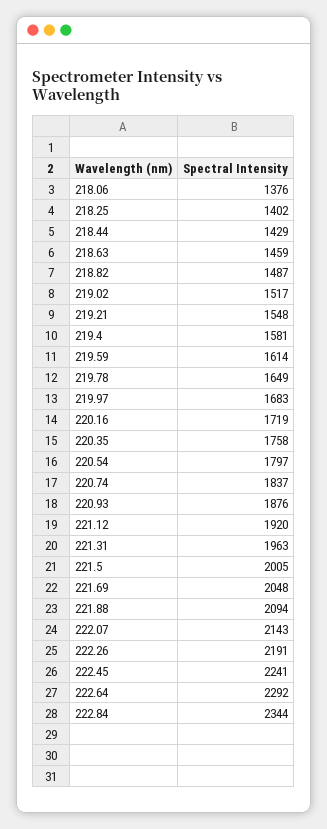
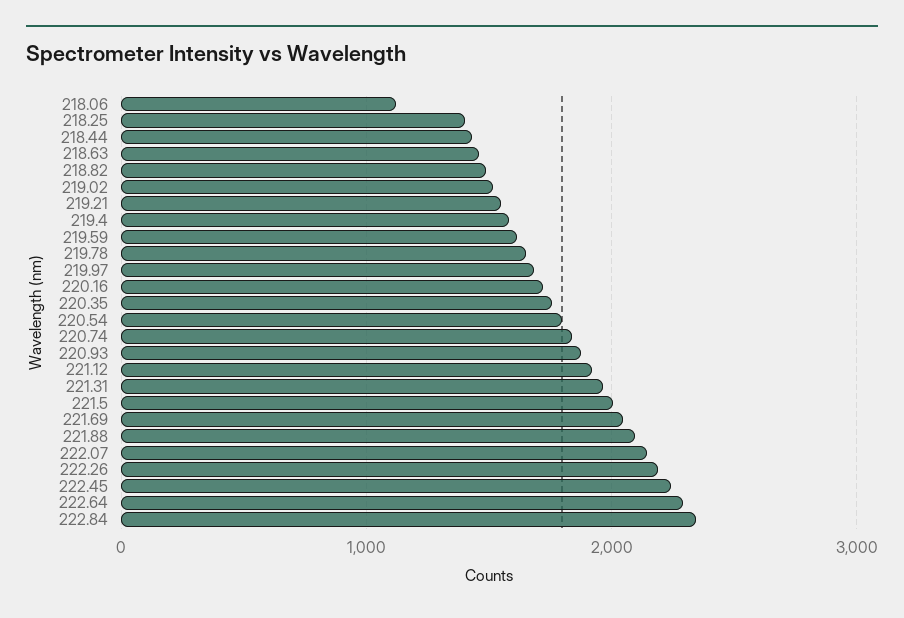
218.06: 1376 -> 1100

